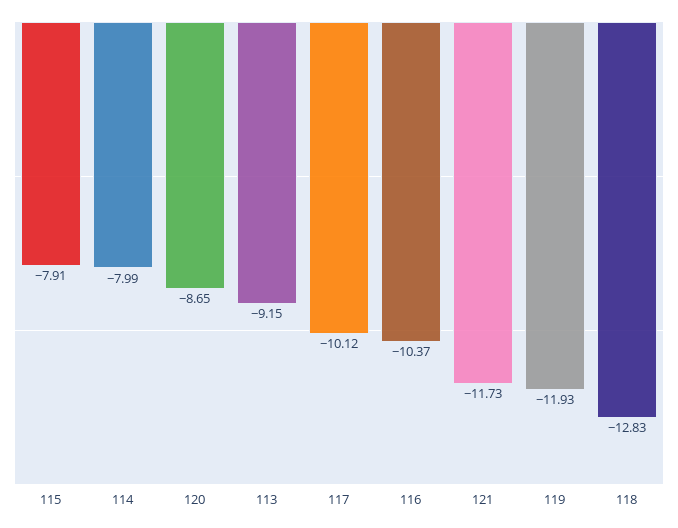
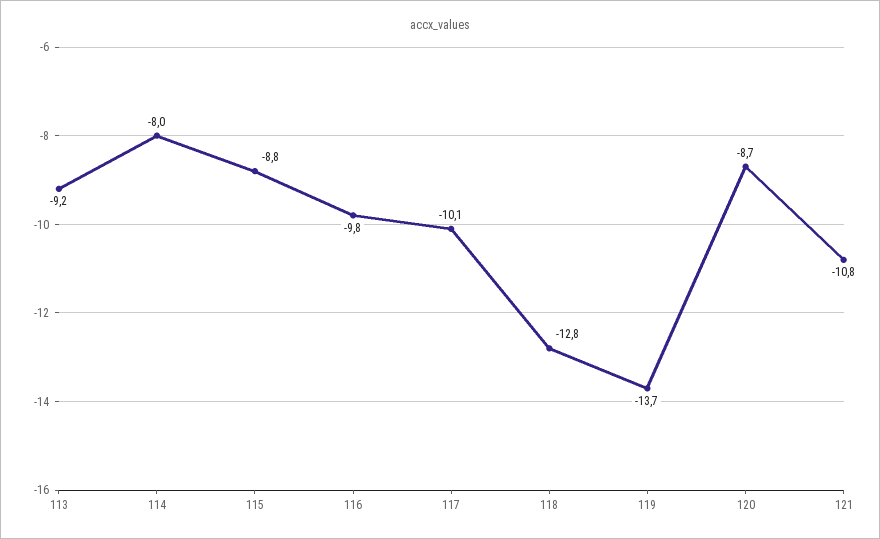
115: -7.91 -> -8.8
116: -10.37 -> -9.8
121: -11.73 -> -10.8
119: -11.93 -> -13.7

